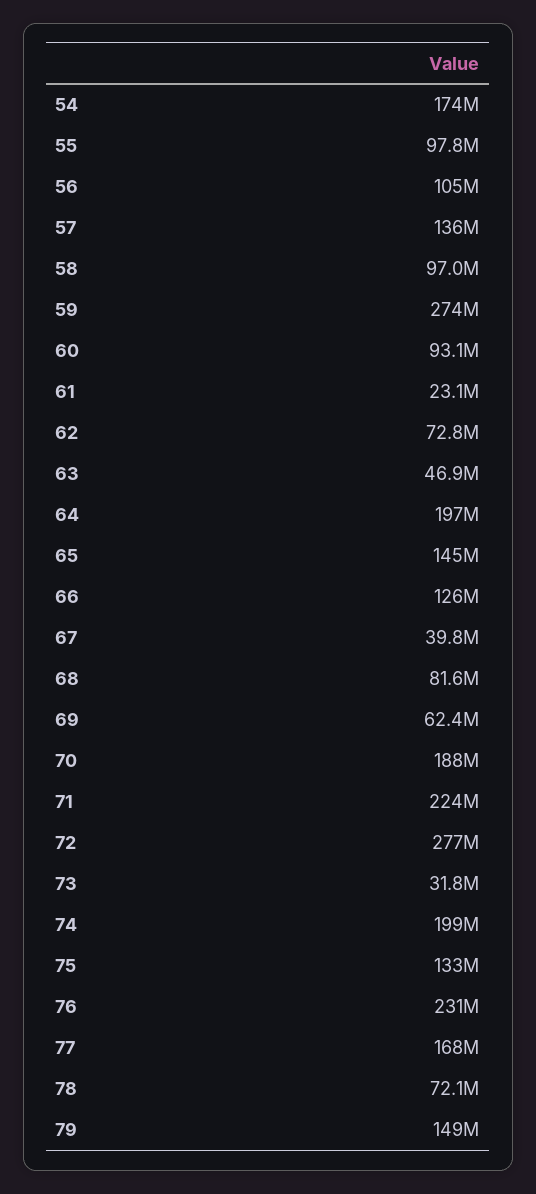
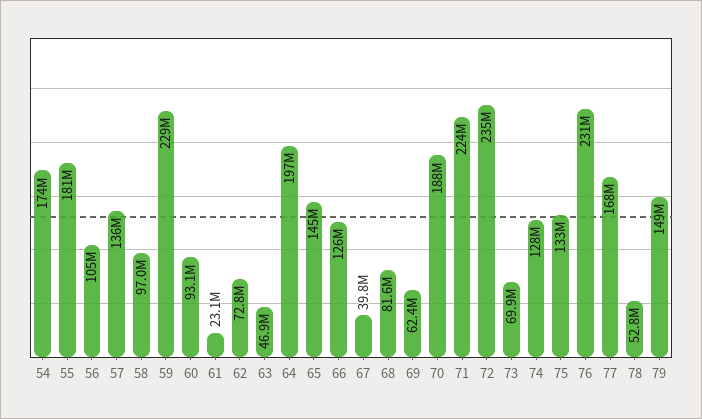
55: 97800000 -> 181000000
59: 274000000 -> 229000000
72: 277000000 -> 235000000
73: 31800000 -> 69900000
74: 199000000 -> 128000000
78: 72100000 -> 52800000

